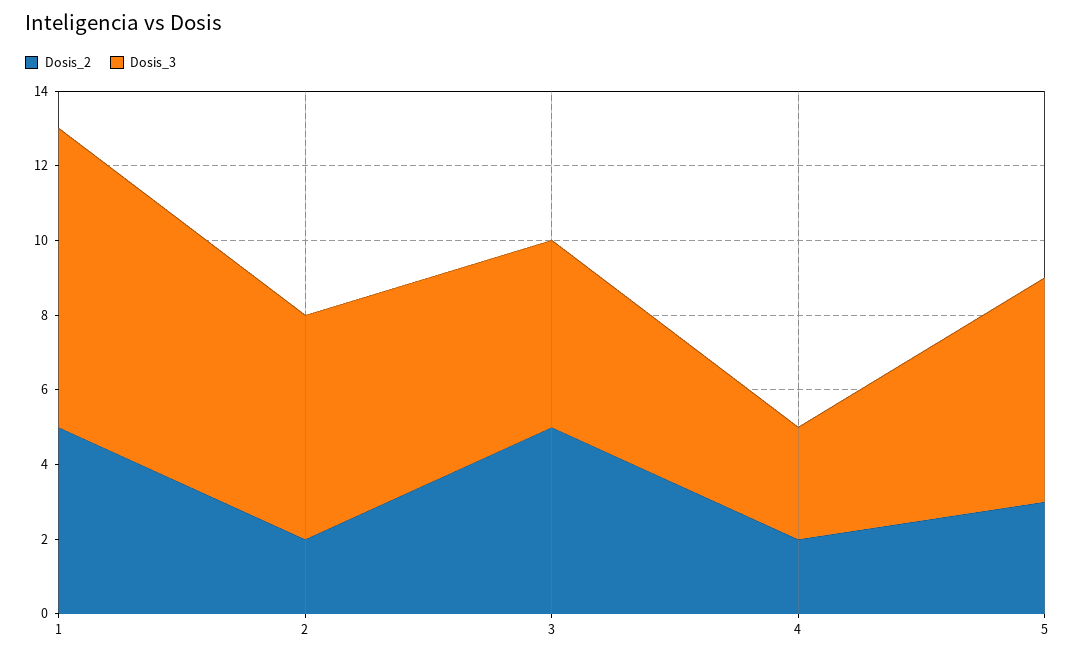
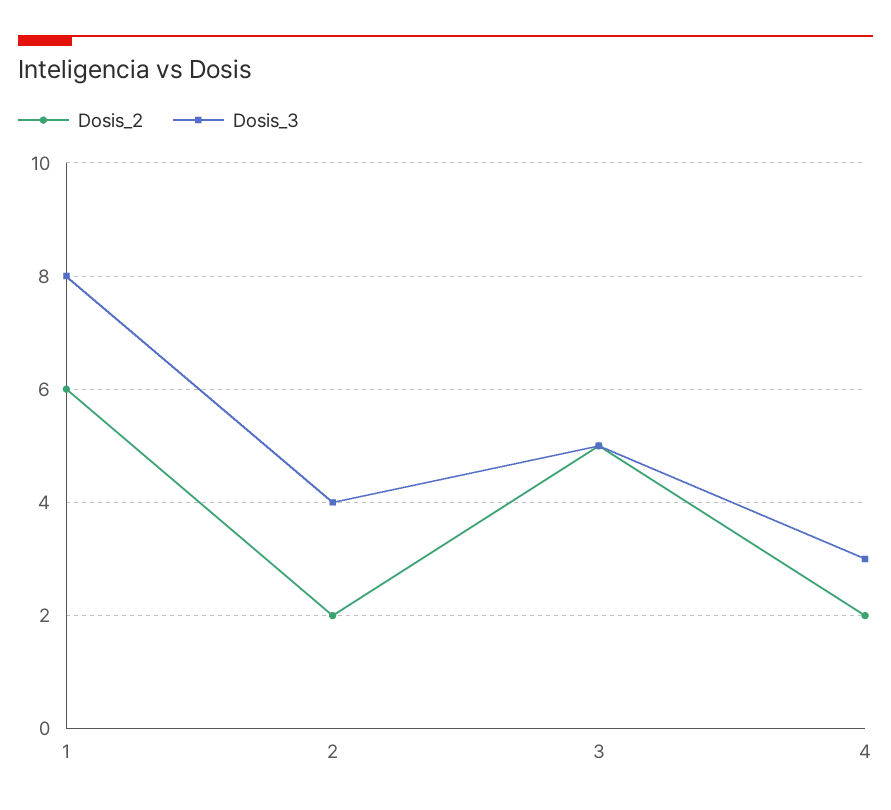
Dosis_2, 1: 5 -> 6
Dosis_3, 2: 6 -> 4
Dosis_2, 5: 3 -> none
Dosis_3, 5: 6 -> none

